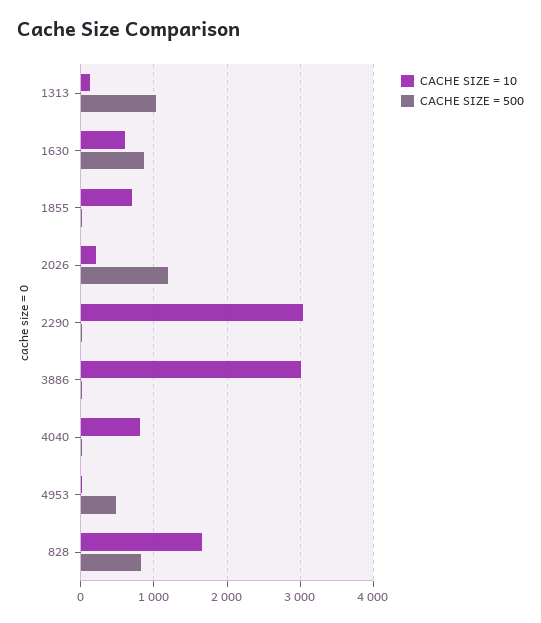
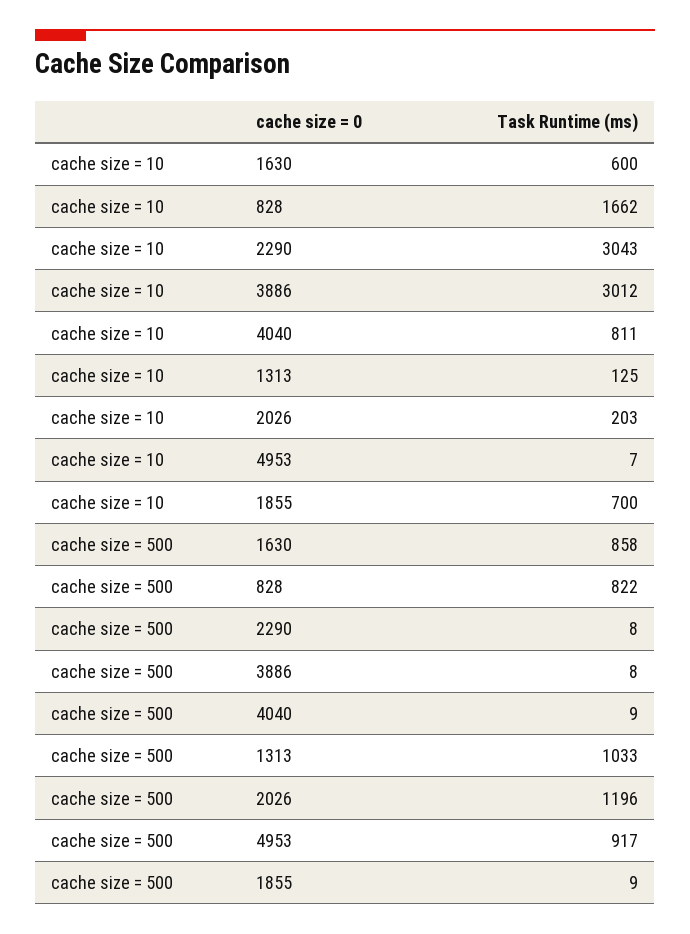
CACHE SIZE = 500, 4953: 500 -> 917

